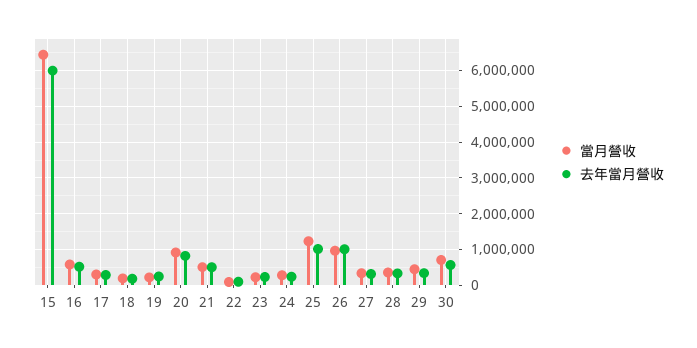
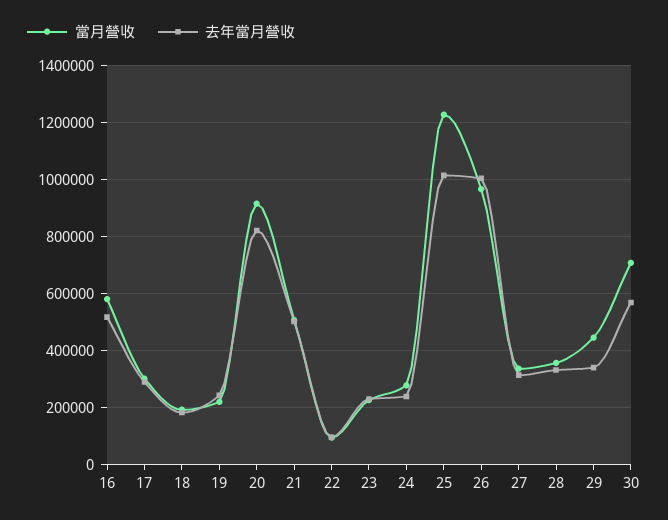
當月營收, 15: 6400000 -> none
去年當月營收, 15: 6000000 -> none

